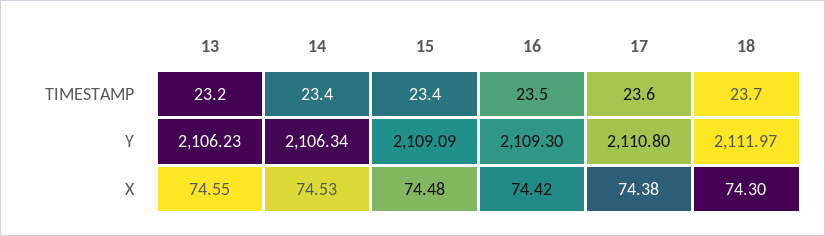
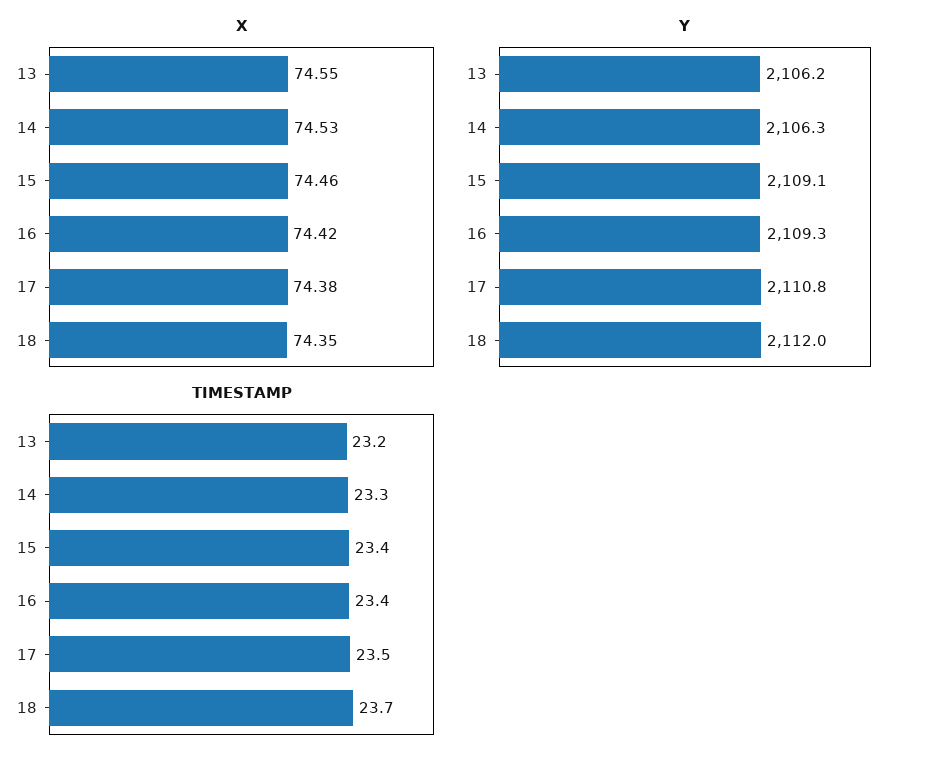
TIMESTAMP, 14: 23.4 -> 23.3
TIMESTAMP, 16: 23.5 -> 23.4
TIMESTAMP, 17: 23.6 -> 23.5
X, 15: 74.48 -> 74.46
X, 18: 74.3 -> 74.35

